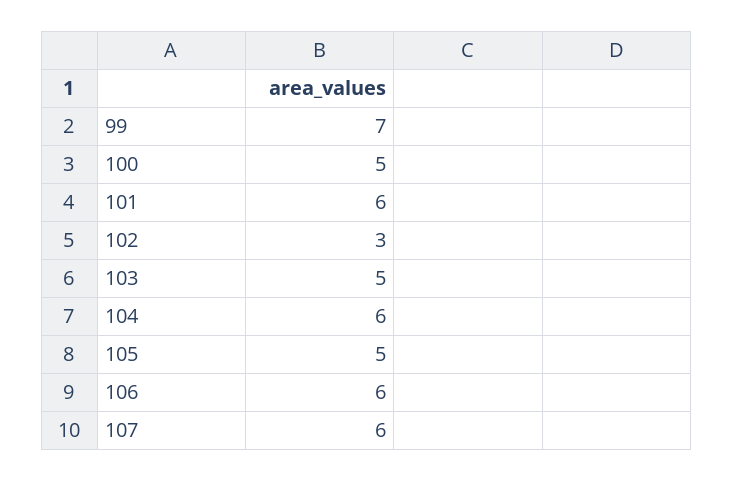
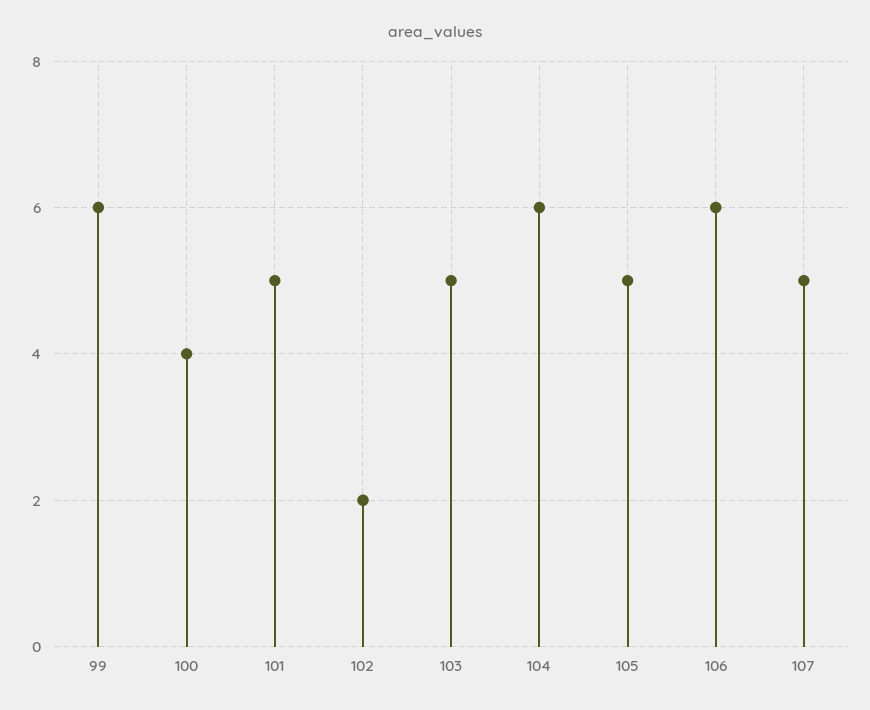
99: 7 -> 6
100: 5 -> 4
101: 6 -> 5
102: 3 -> 2
107: 6 -> 5

